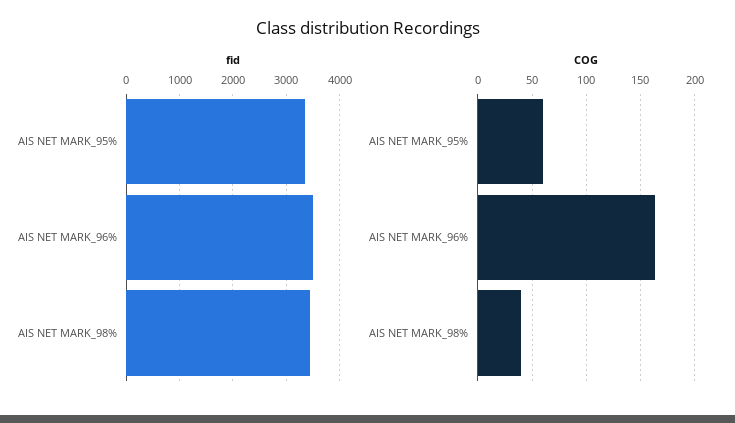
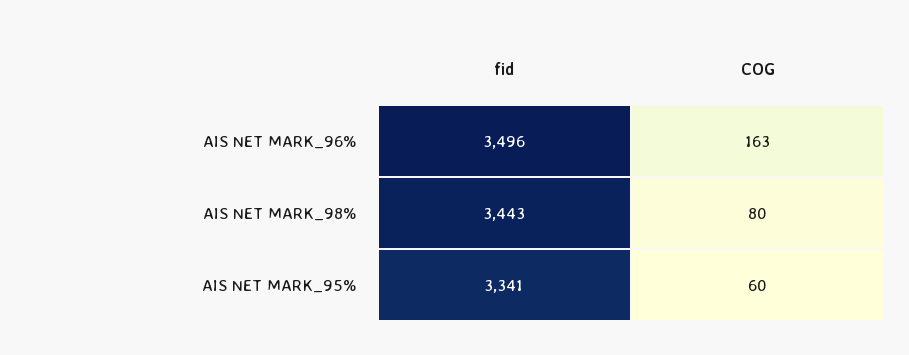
COG, AIS NET MARK_98%: 40 -> 80

